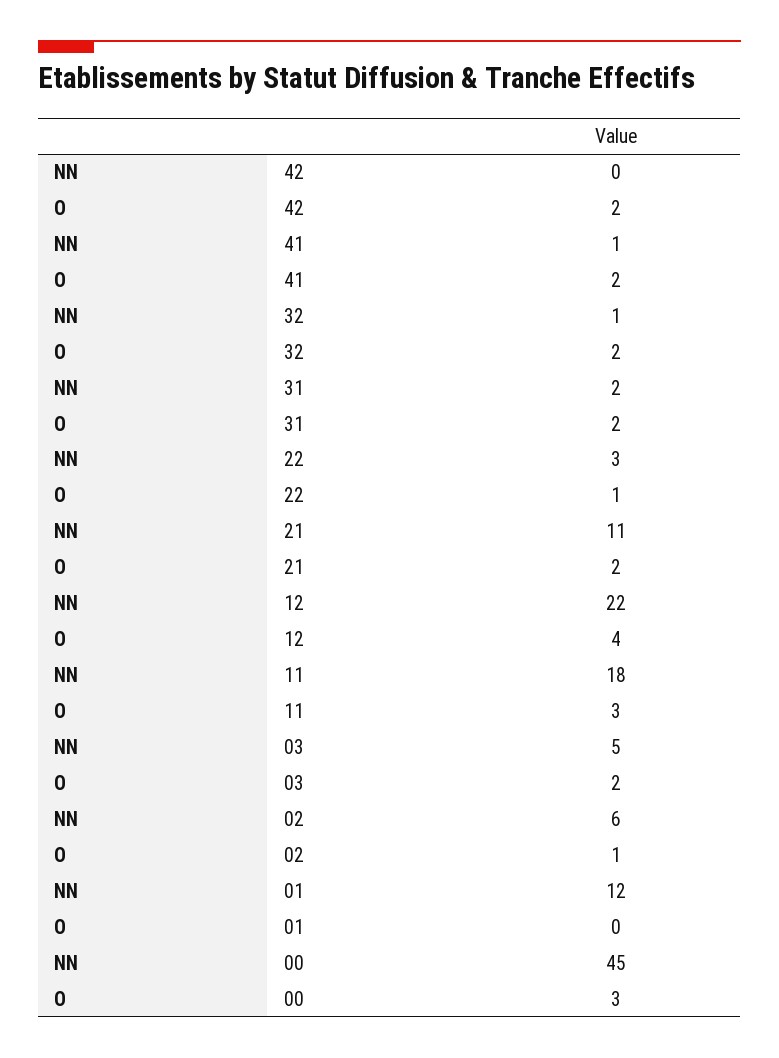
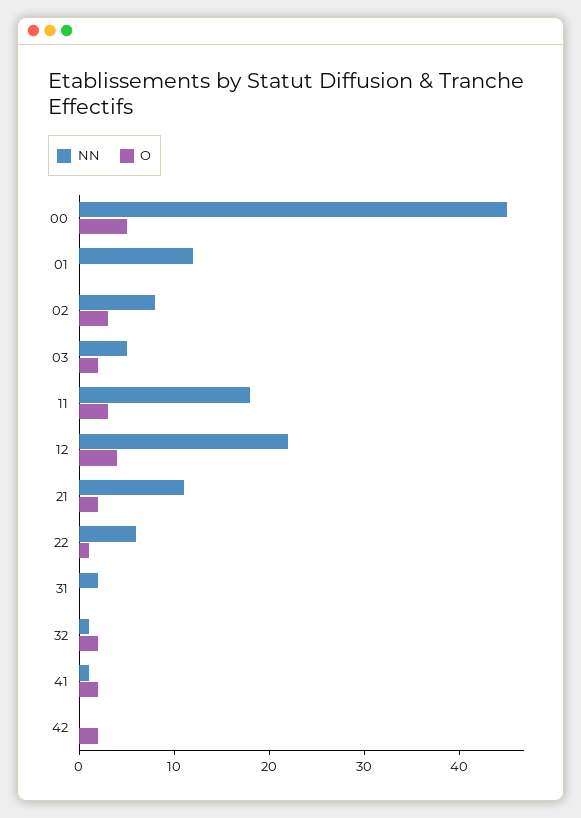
O, 31: 2 -> 0
NN, 22: 3 -> 6
NN, 02: 6 -> 8
O, 02: 1 -> 3
O, 00: 3 -> 5

